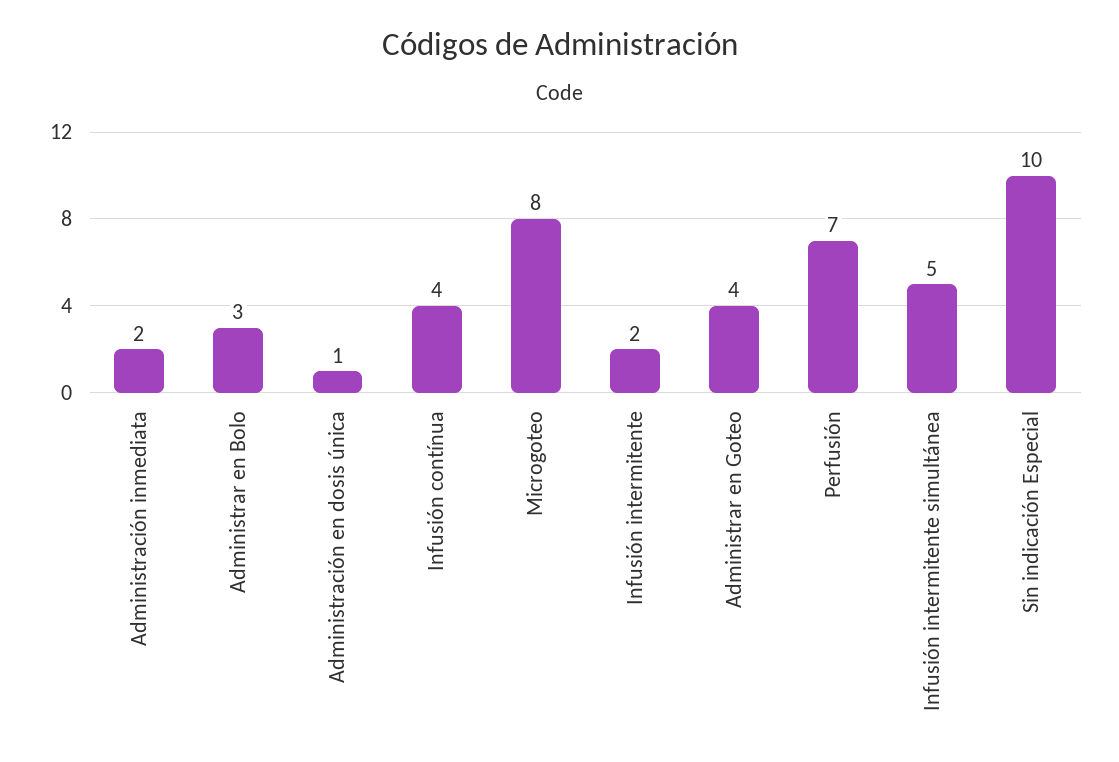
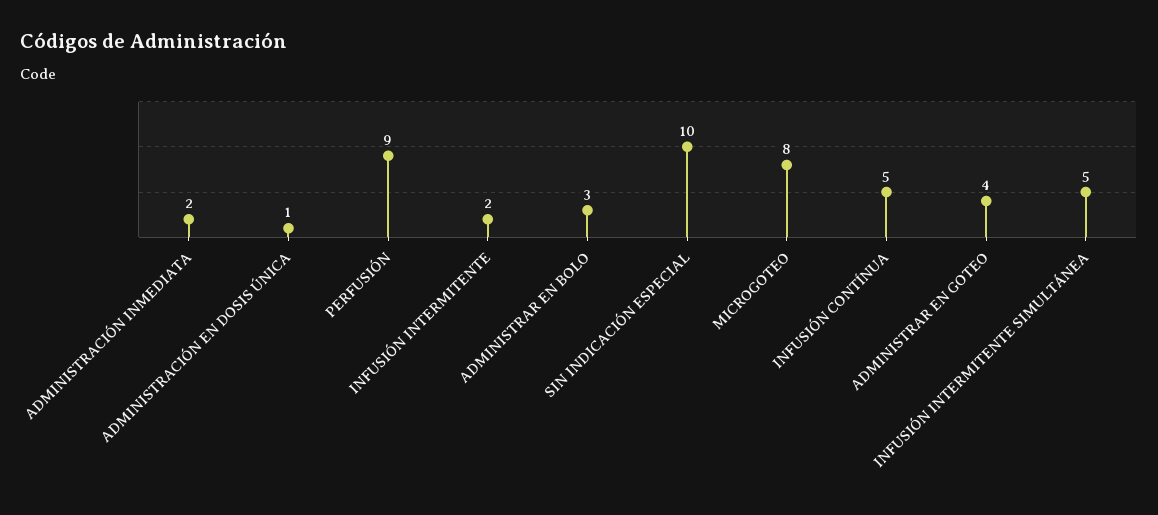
Infusión contínua: 4 -> 5
Perfusión: 7 -> 9

